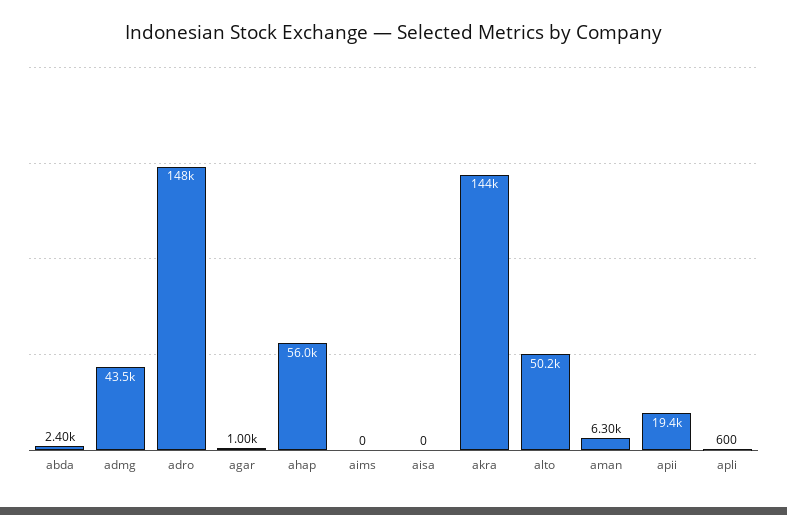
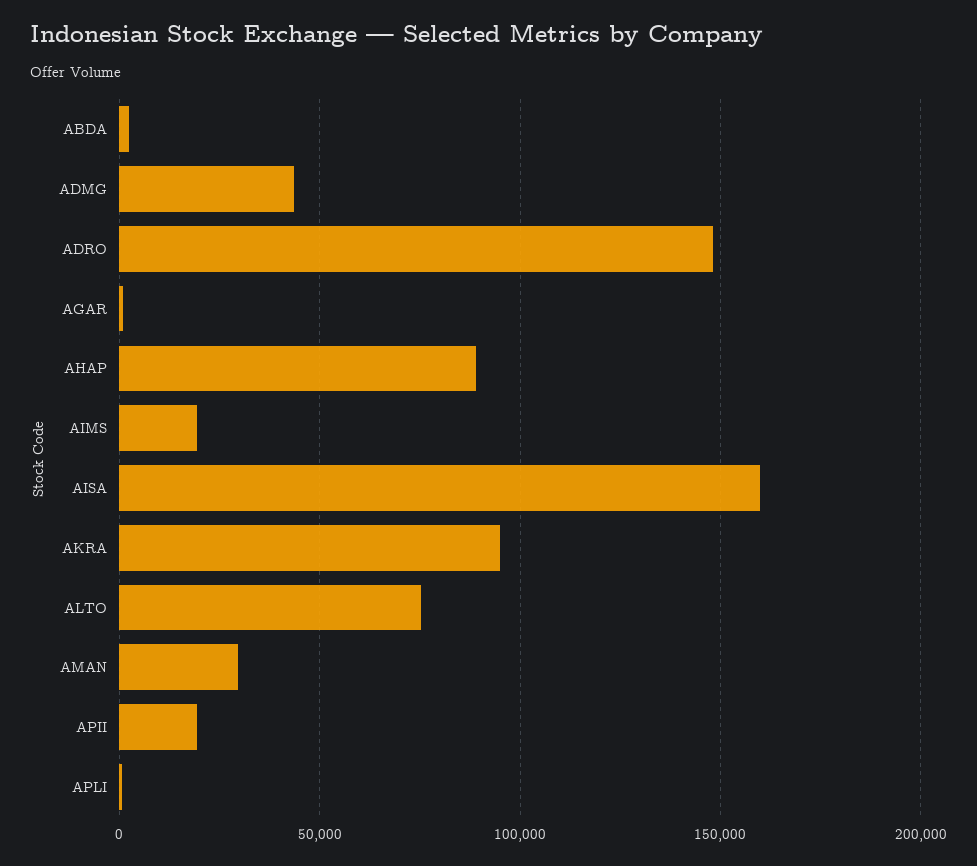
ahap: 56000 -> 90000
aims: 0 -> 20000
aisa: 0 -> 160000
akra: 144000 -> 95000
alto: 50200 -> 75000
aman: 6300 -> 30000

